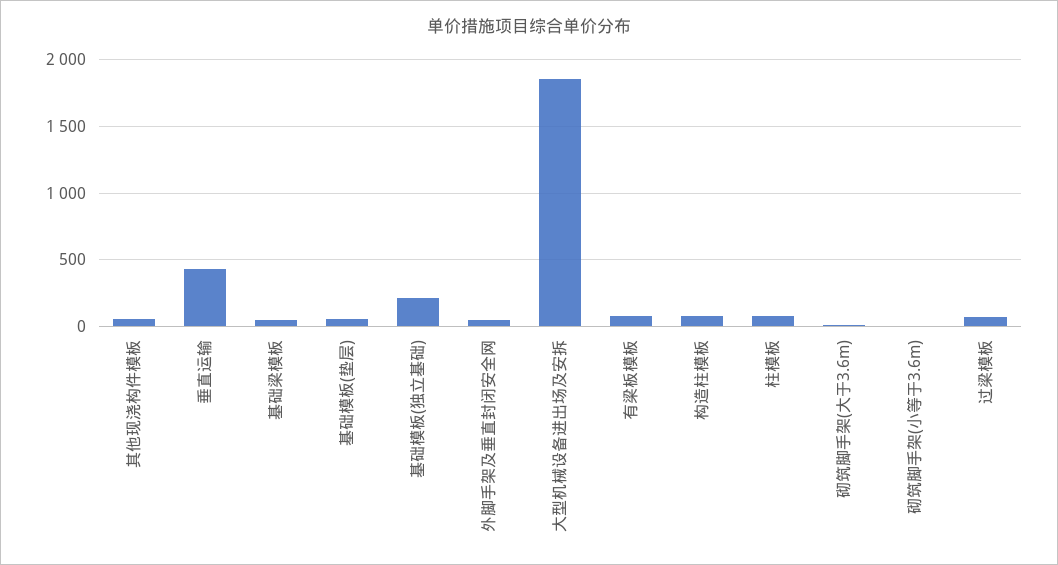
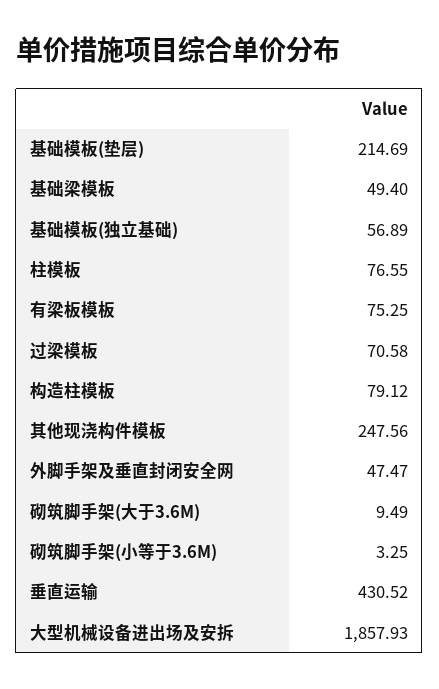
其他现浇构件模板: 50 -> 247.56
基础模板(垫层): 50 -> 214.69
基础模板(独立基础): 200 -> 56.89

